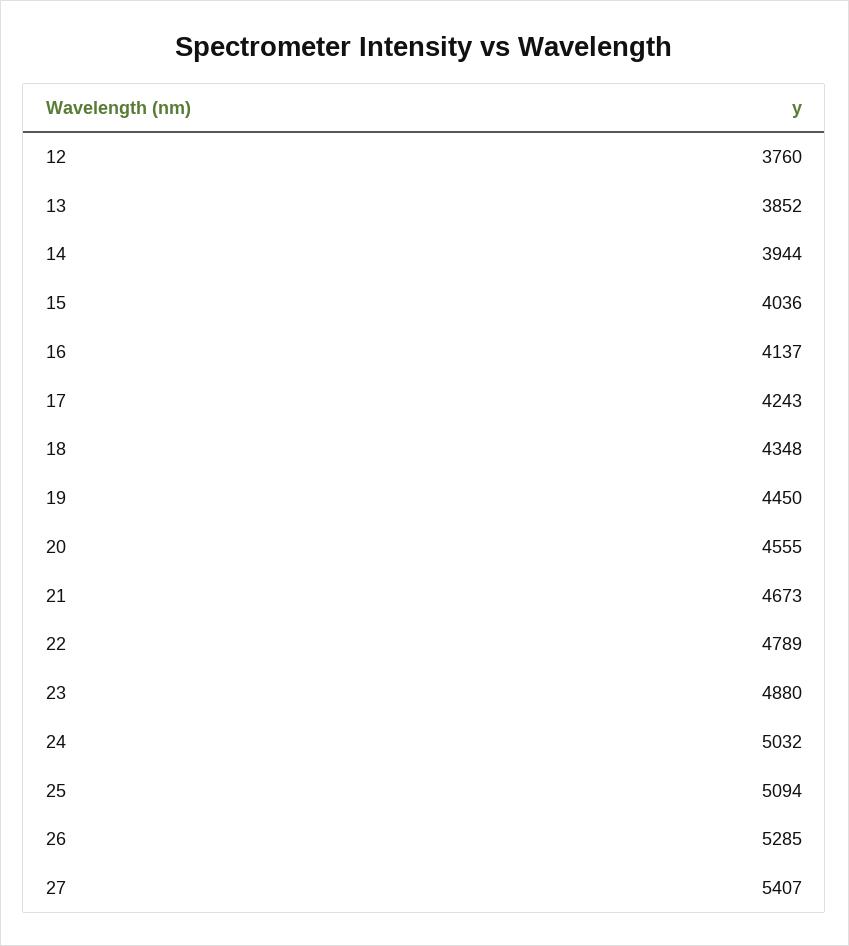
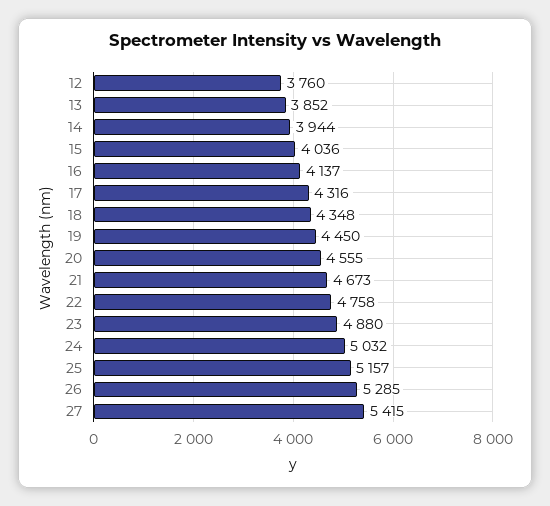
17: 4243 -> 4316
22: 4789 -> 4758
25: 5094 -> 5157
27: 5407 -> 5415

